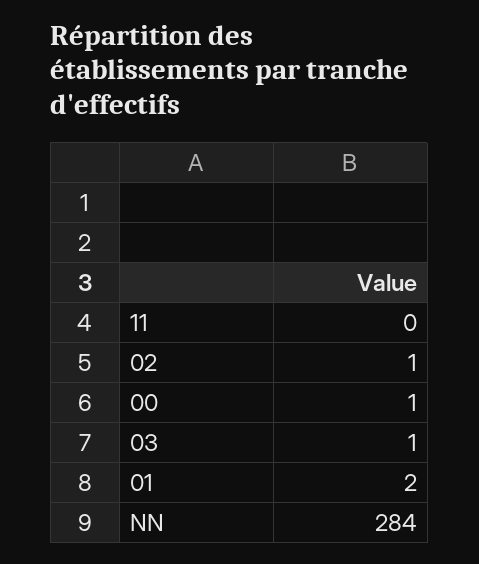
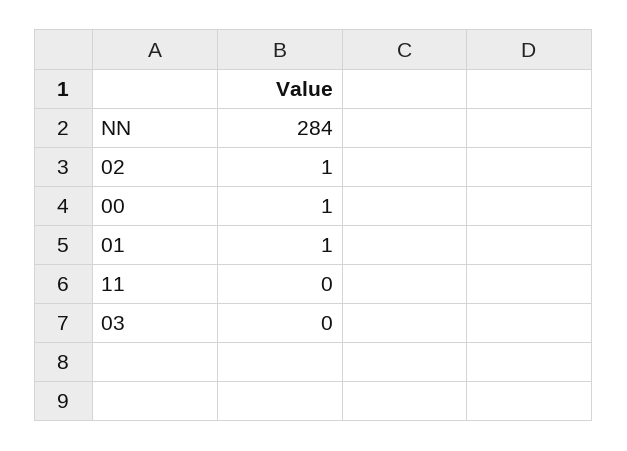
03: 1 -> 0
01: 2 -> 1

